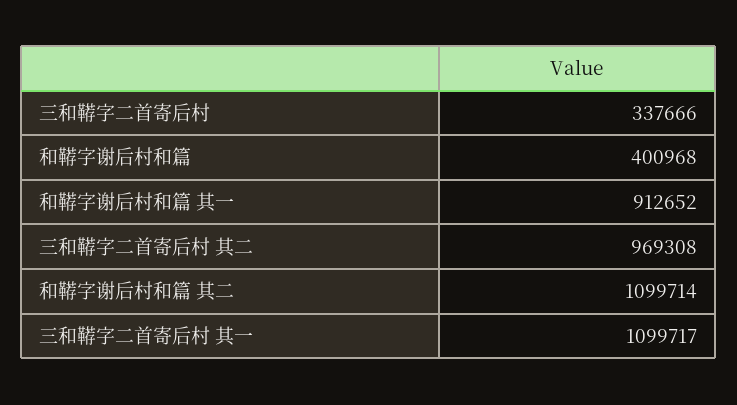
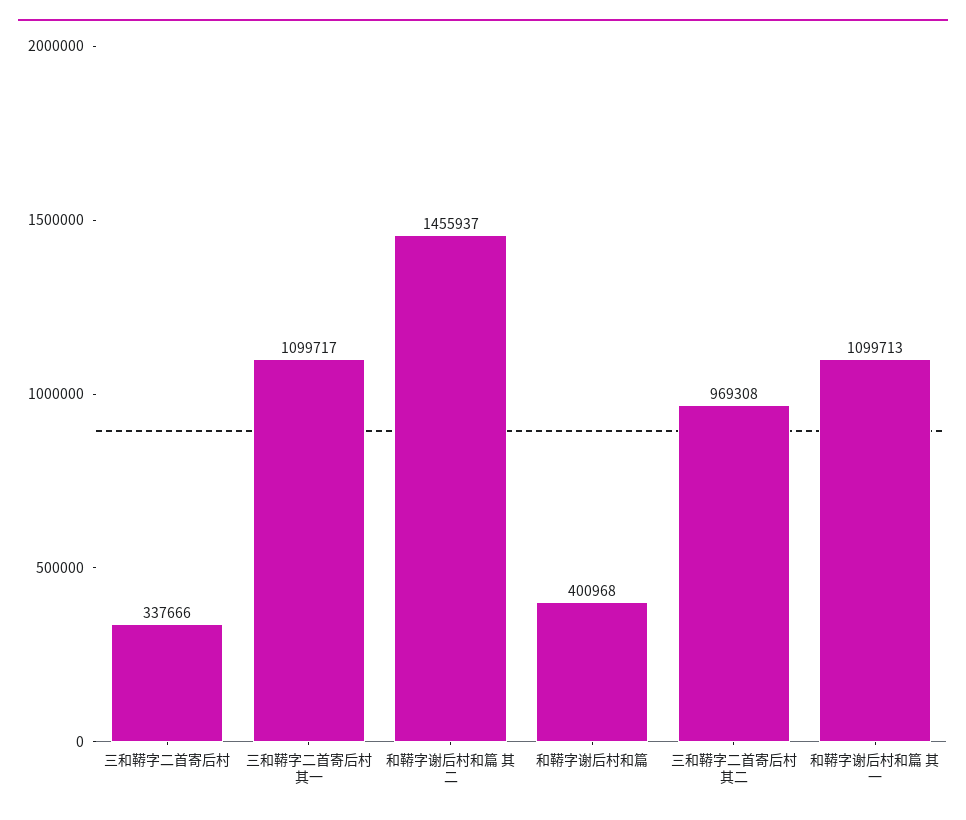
和鞯字谢后村和篇 其一: 912652 -> 1099713
和鞯字谢后村和篇 其二: 1099714 -> 1455937

